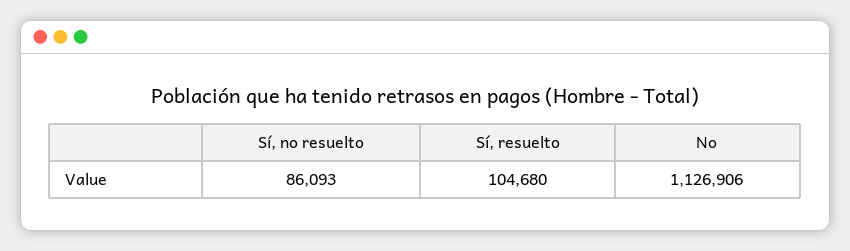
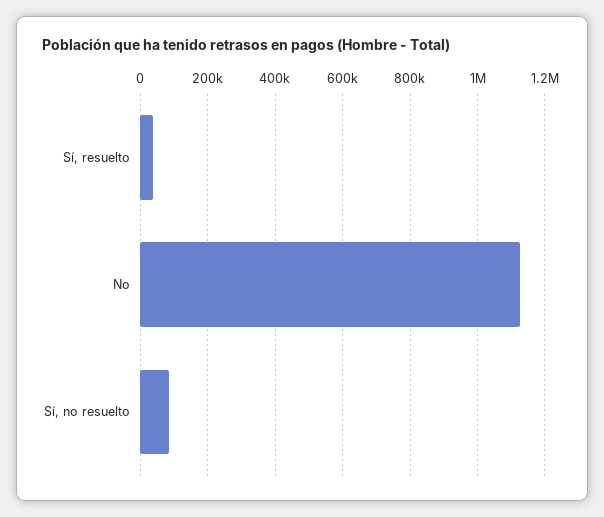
Sí, resuelto: 104680 -> 40000

